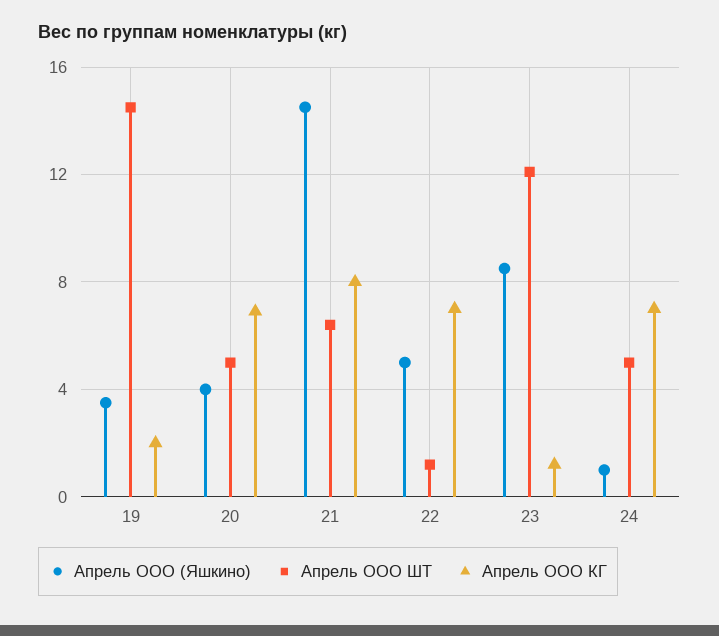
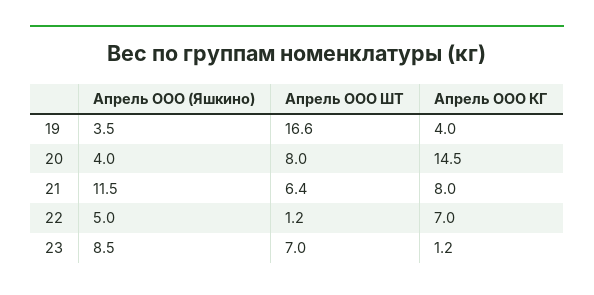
Апрель ООО ШТ, 19: 14.5 -> 16.6
Апрель ООО КГ, 19: 2 -> 4
Апрель ООО ШТ, 20: 5 -> 8
Апрель ООО КГ, 20: 7 -> 14.5
Апрель ООО (Яшкино), 21: 14.5 -> 11.5
Апрель ООО ШТ, 23: 12 -> 7
Апрель ООО (Яшкино), 24: 1 -> none
Апрель ООО ШТ, 24: 5 -> none
Апрель ООО КГ, 24: 7 -> none

